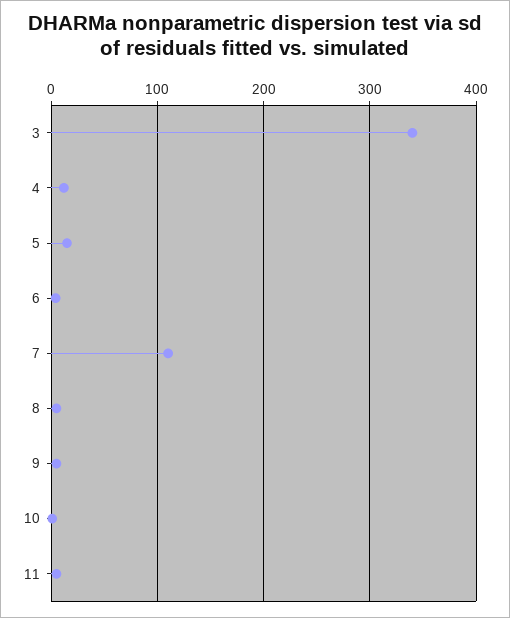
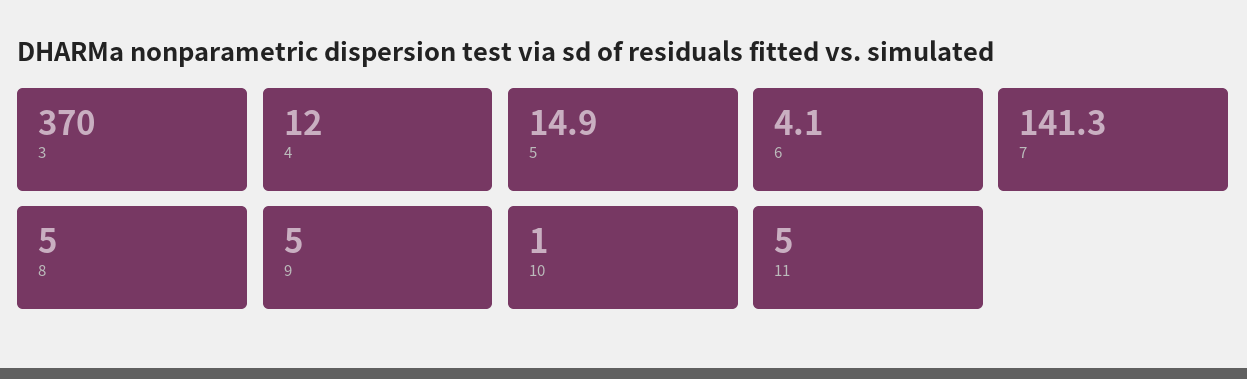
3: 340 -> 370
7: 110 -> 141.3

